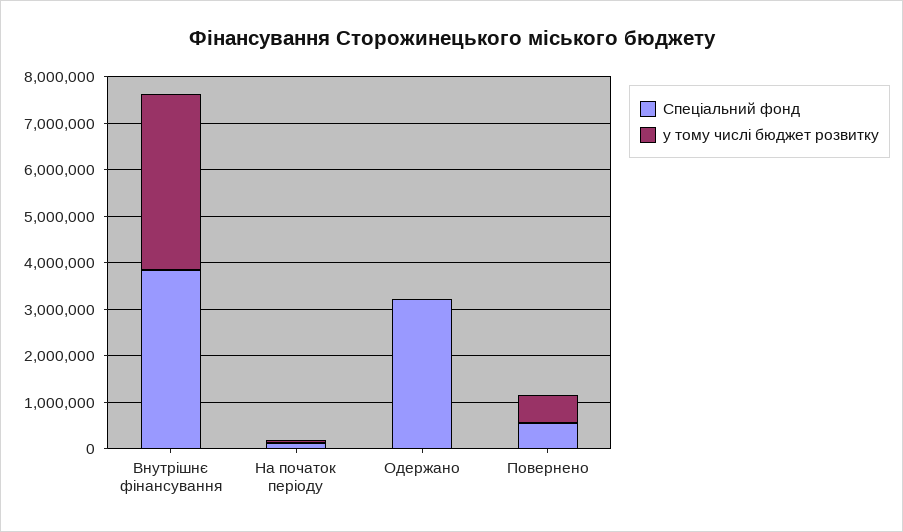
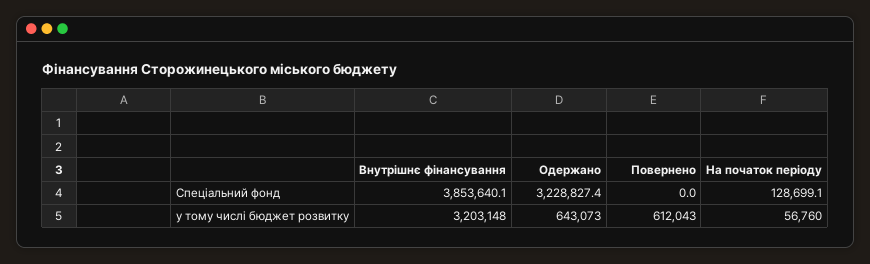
у тому числі бюджет розвитку, Внутрішнє фінансування: 3800000 -> 3203148
у тому числі бюджет розвитку, Одержано: 0 -> 643073
Спеціальний фонд, Повернено: 600000 -> 0

